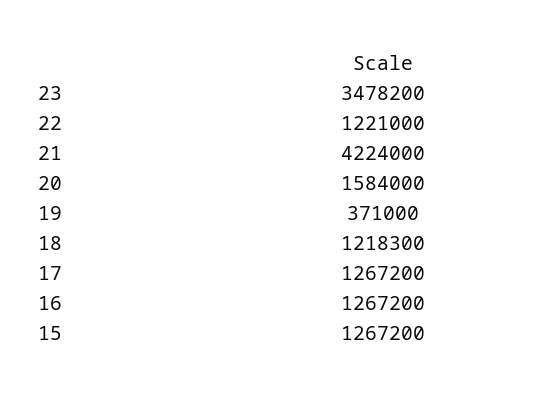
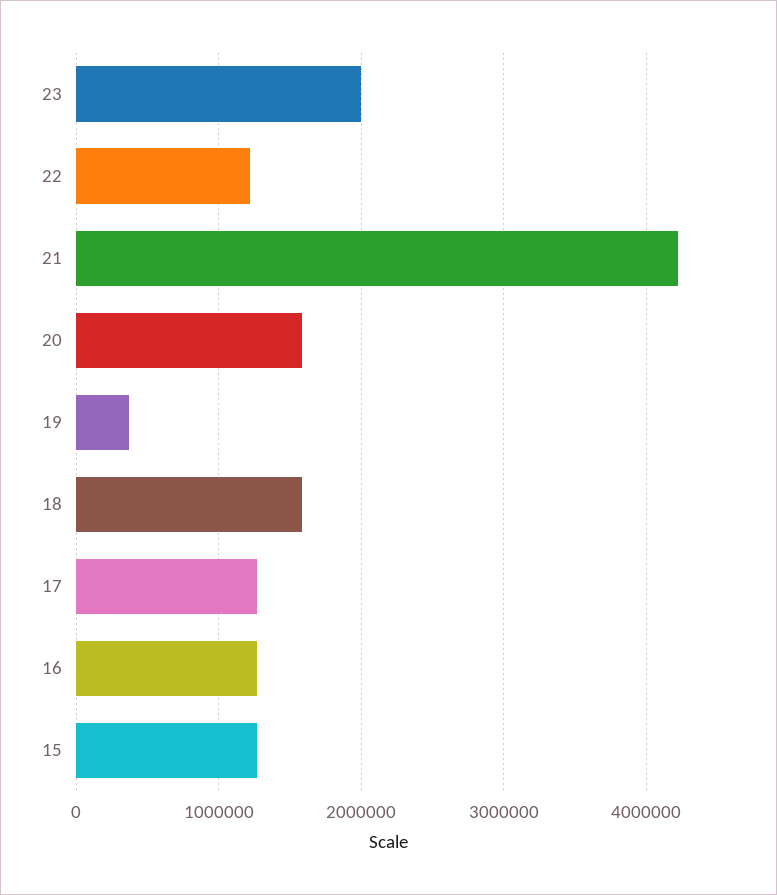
23: 3478200 -> 2000000
18: 1218300 -> 1600000

